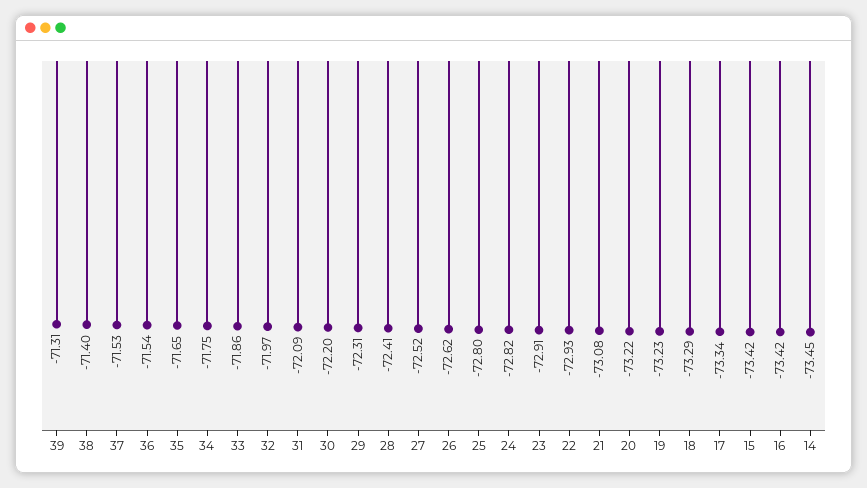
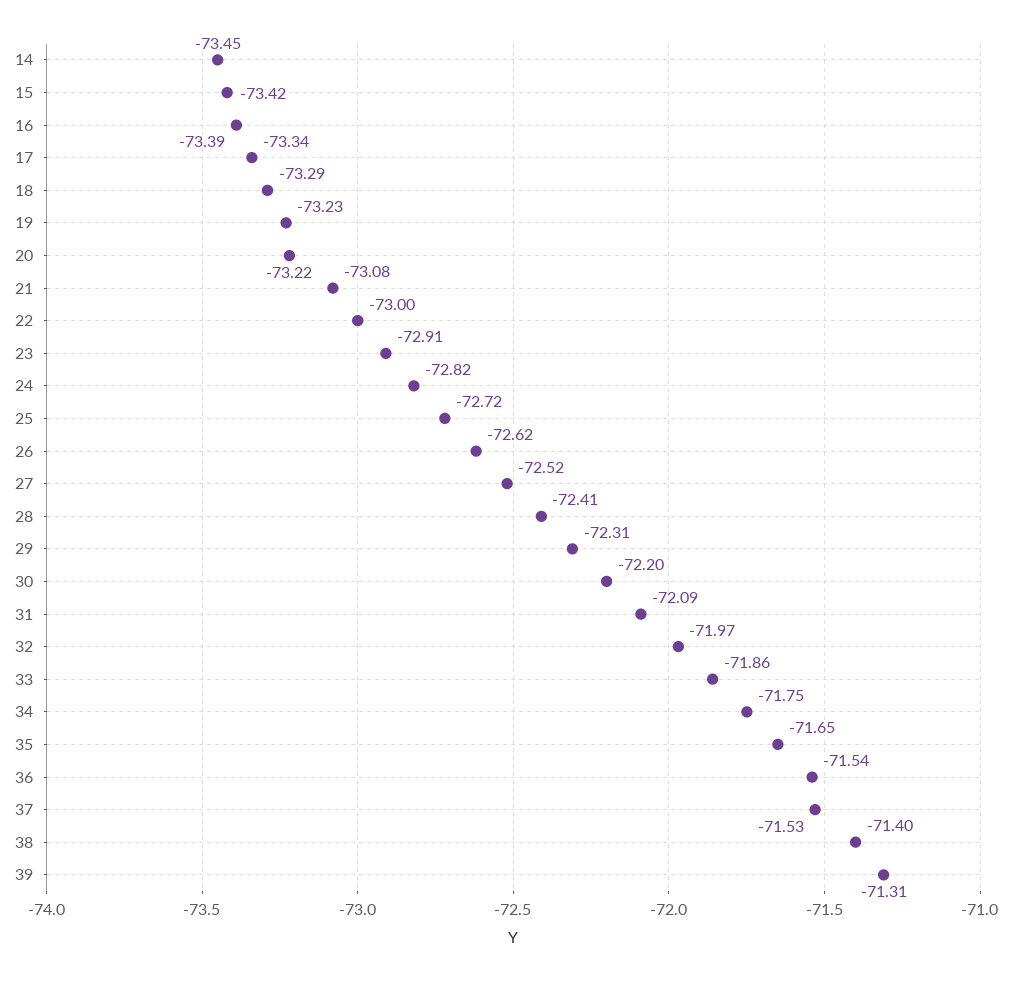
25: -72.8 -> -72.72
22: -72.93 -> -73
16: -73.42 -> -73.39

